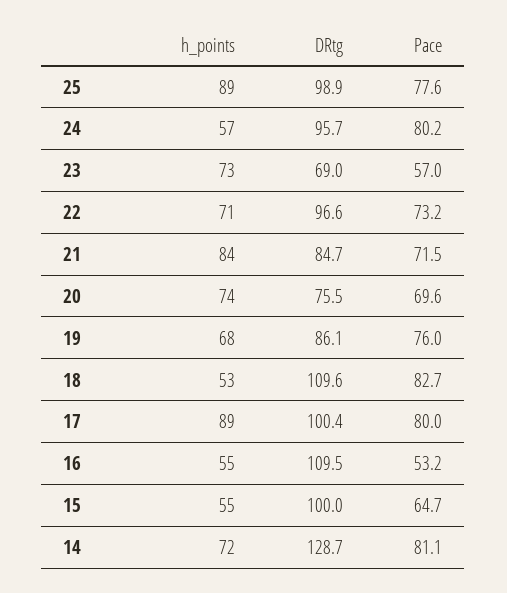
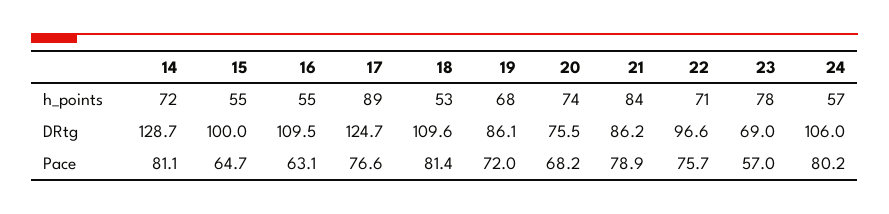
h_points, 25: 89 -> none
DRtg, 25: 98.9 -> none
Pace, 25: 77.6 -> none
DRtg, 24: 95.7 -> 106
h_points, 23: 73 -> 78
Pace, 22: 73.2 -> 75.7
DRtg, 21: 84.7 -> 86.2
Pace, 21: 71.5 -> 78.9
Pace, 20: 69.6 -> 68.2
Pace, 19: 76 -> 72
Pace, 18: 82.7 -> 81.4
DRtg, 17: 100.4 -> 124.7
Pace, 17: 80 -> 76.6
Pace, 16: 53.2 -> 63.1

